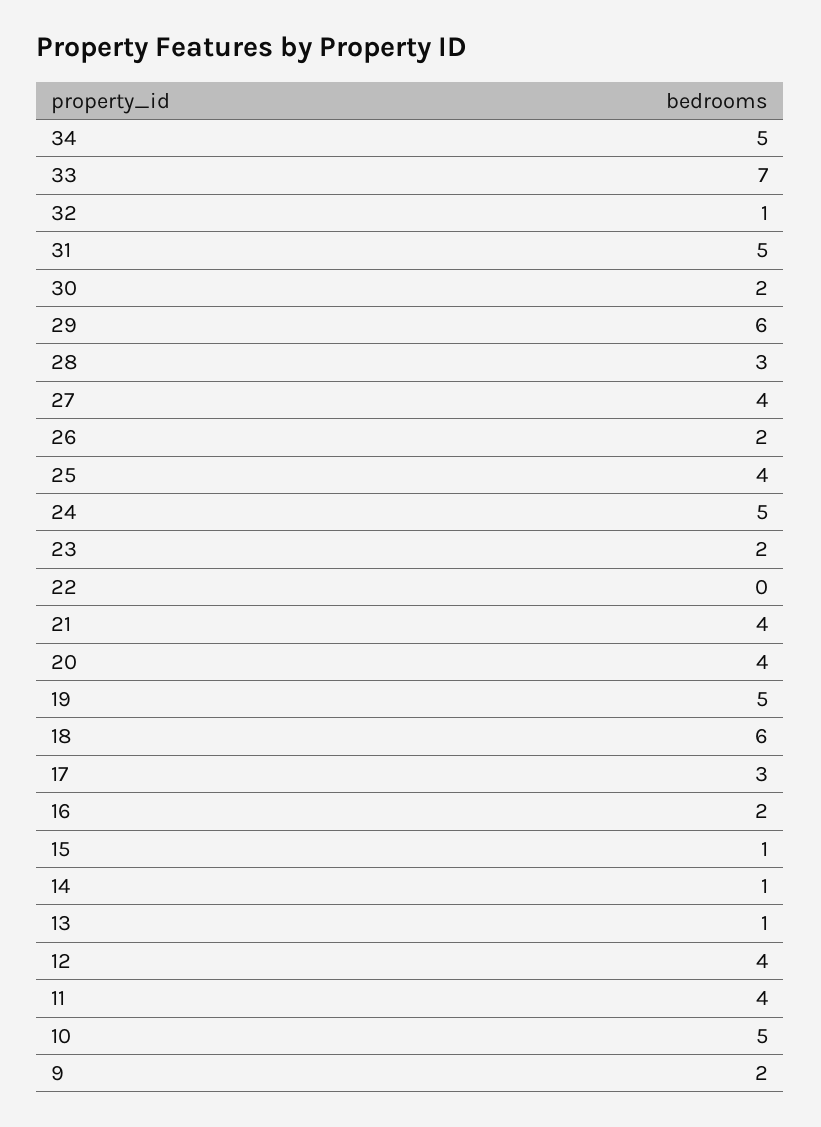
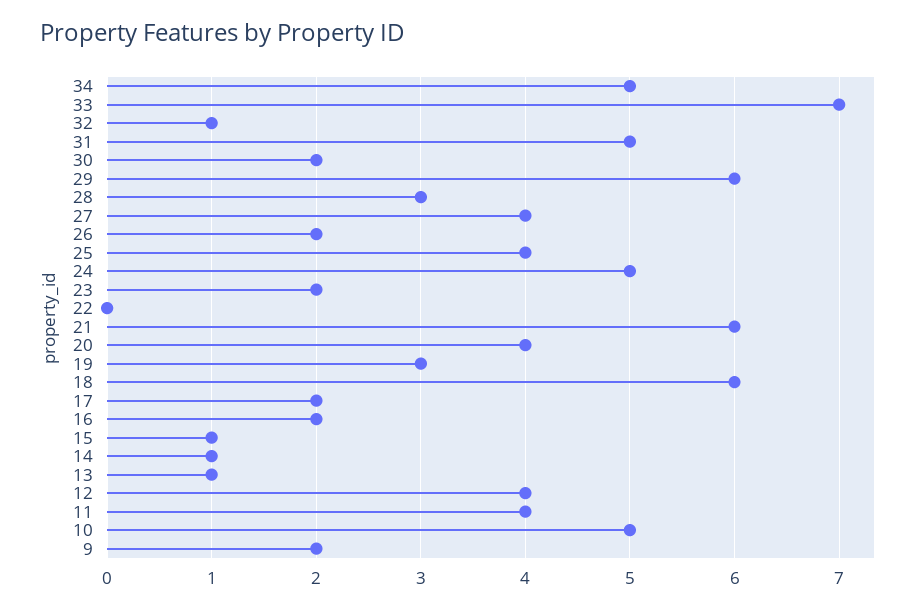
21: 4 -> 6
19: 5 -> 3
17: 3 -> 2

